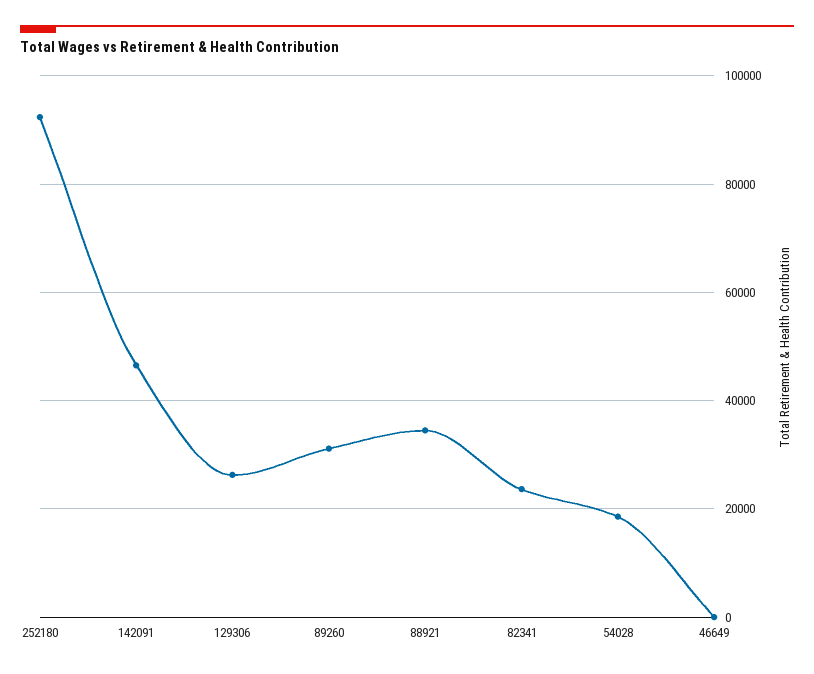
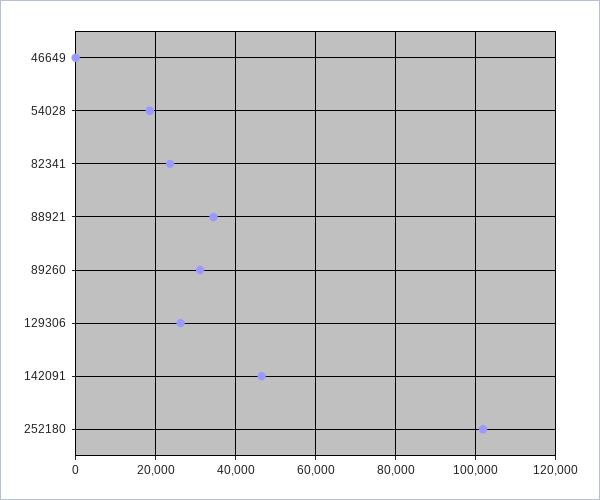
252180: 92000 -> 102000

